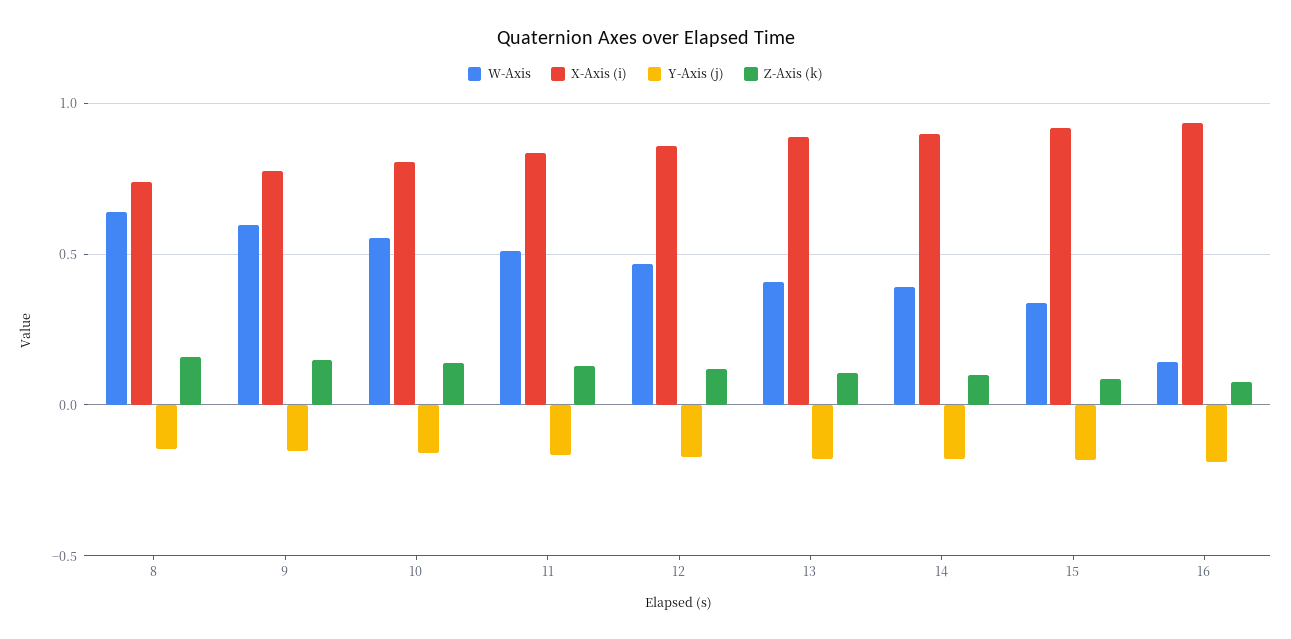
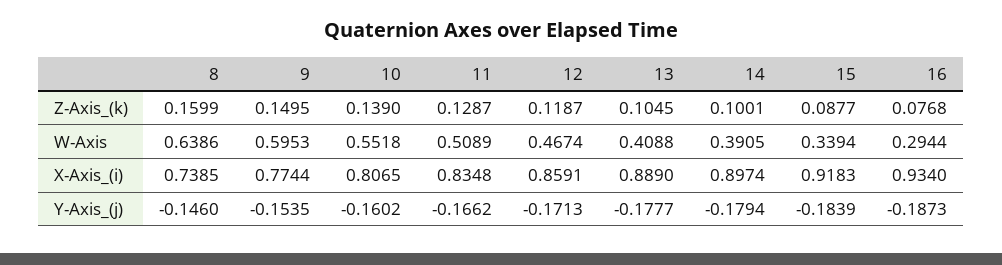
W-Axis, 16: 0.15 -> 0.2944

